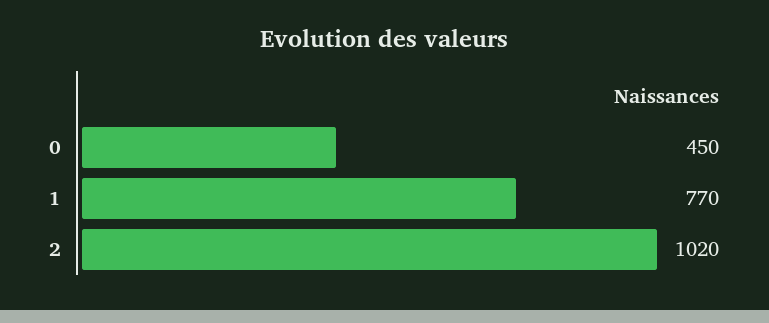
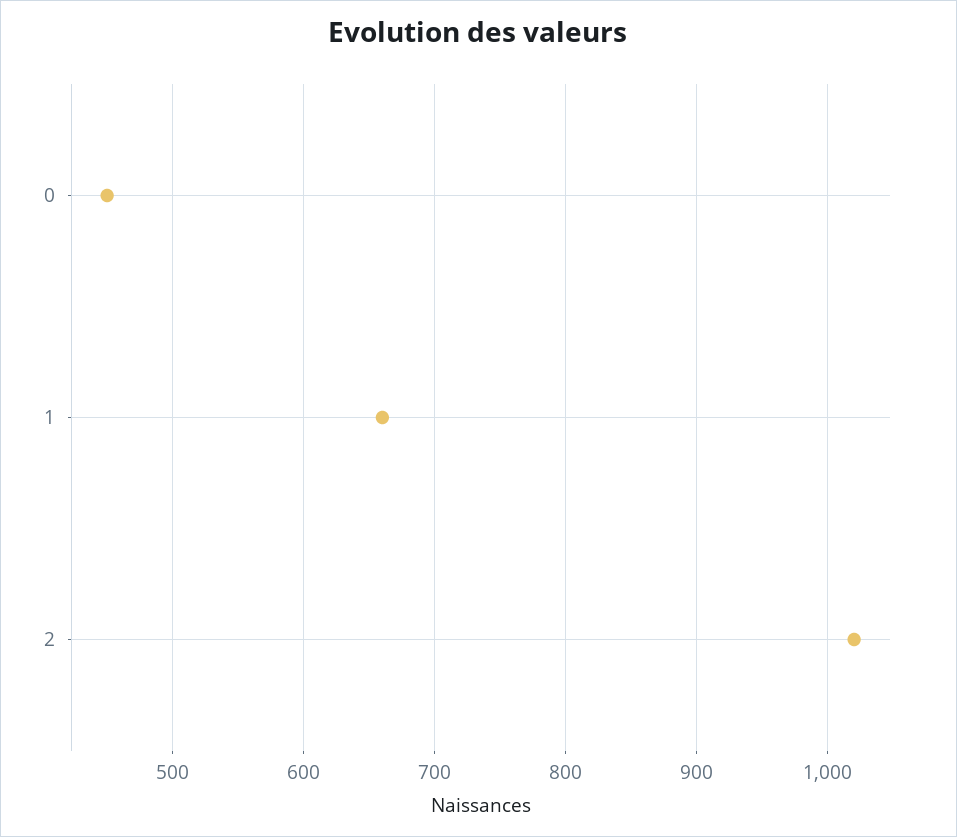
1: 770 -> 660

